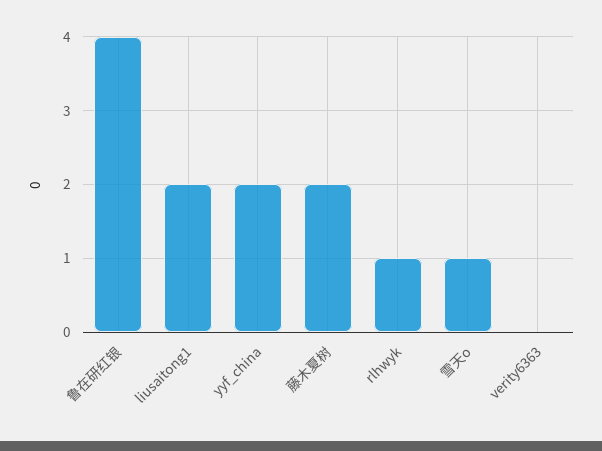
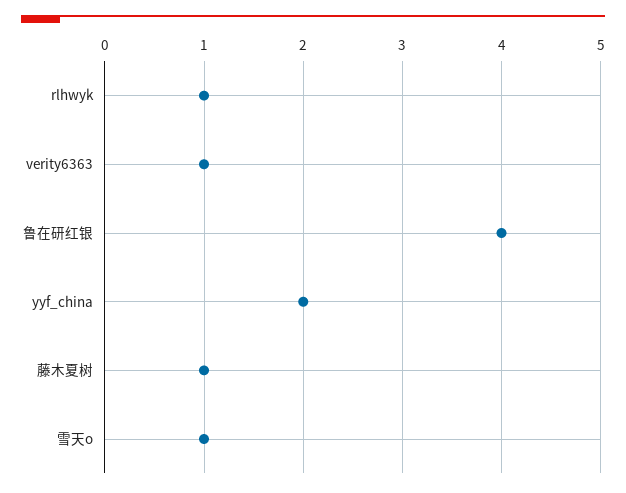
liusaitong1: 2 -> none
藤木夏树: 2 -> 1
verity6363: 0 -> 1

